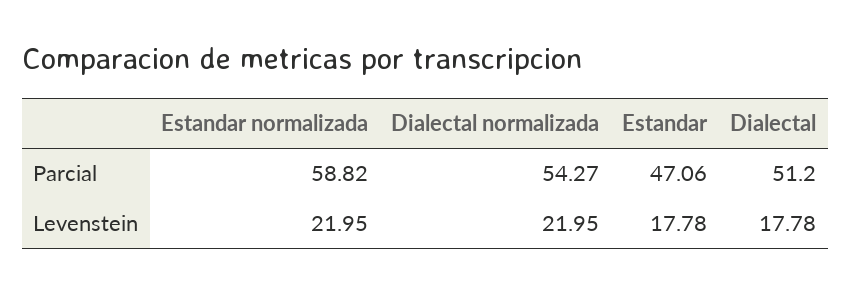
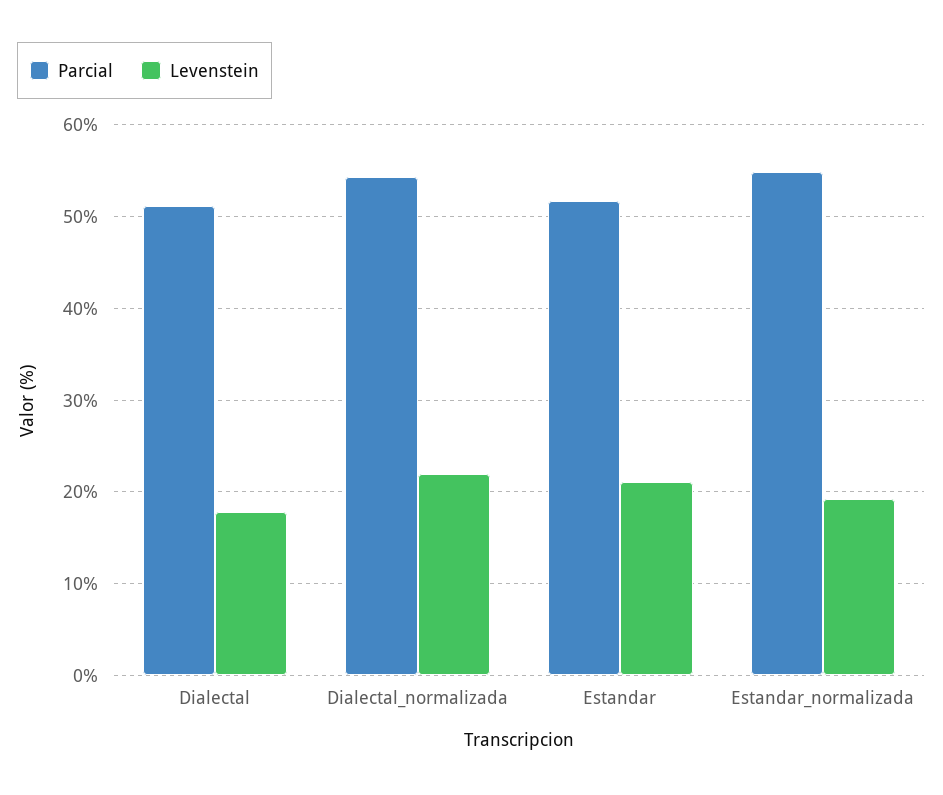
Parcial, Estandar normalizada: 58.82 -> 55
Parcial, Estandar: 47.06 -> 52
Levenstein, Estandar normalizada: 21.95 -> 19
Levenstein, Estandar: 17.78 -> 21

